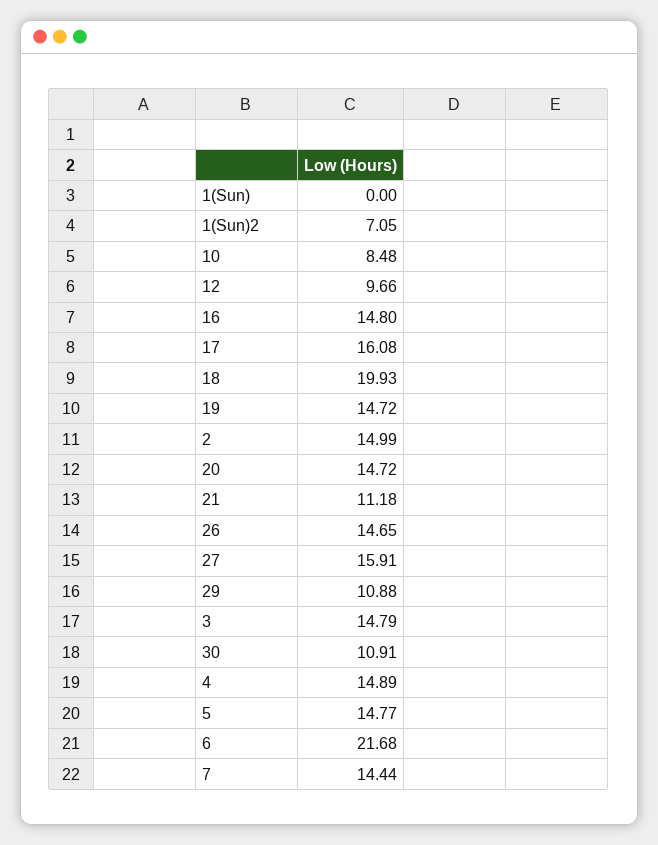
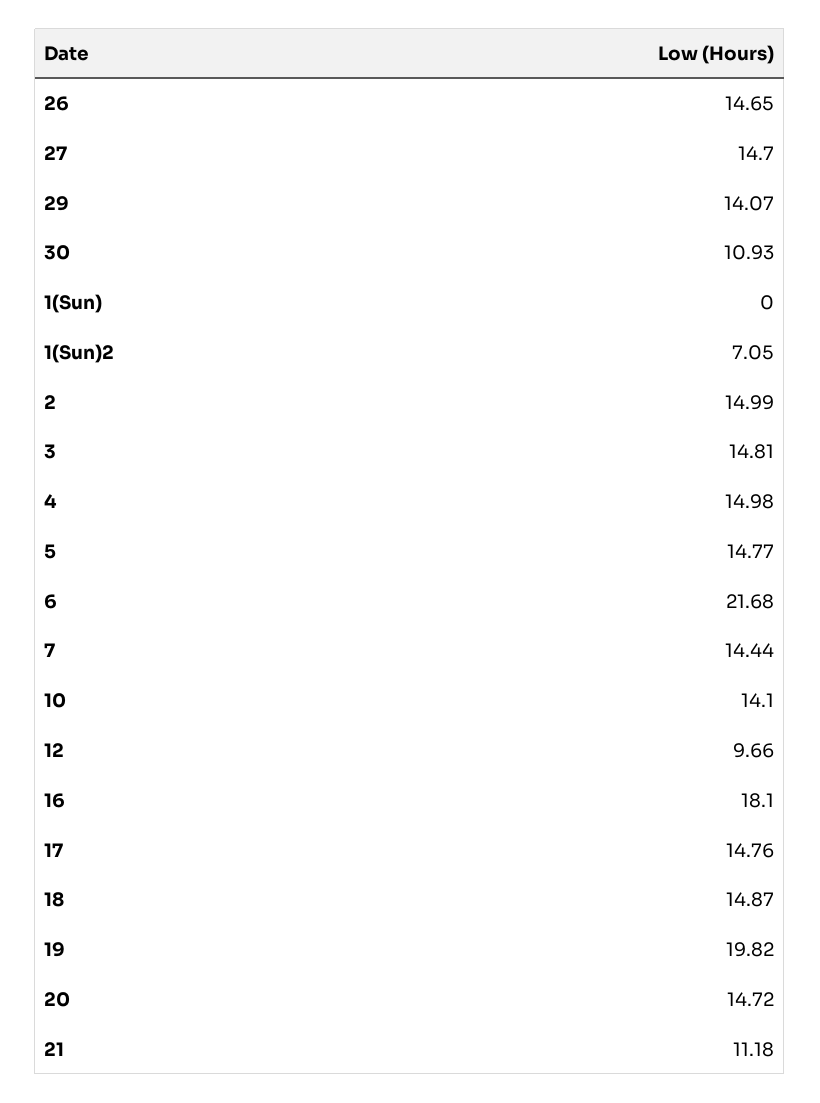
10: 8.48 -> 14.1
16: 14.8 -> 18.1
17: 16.08 -> 14.76
18: 19.93 -> 14.87
19: 14.72 -> 19.82
27: 15.91 -> 14.7
29: 10.88 -> 14.07
3: 14.79 -> 14.81
30: 10.91 -> 10.93
4: 14.89 -> 14.98

